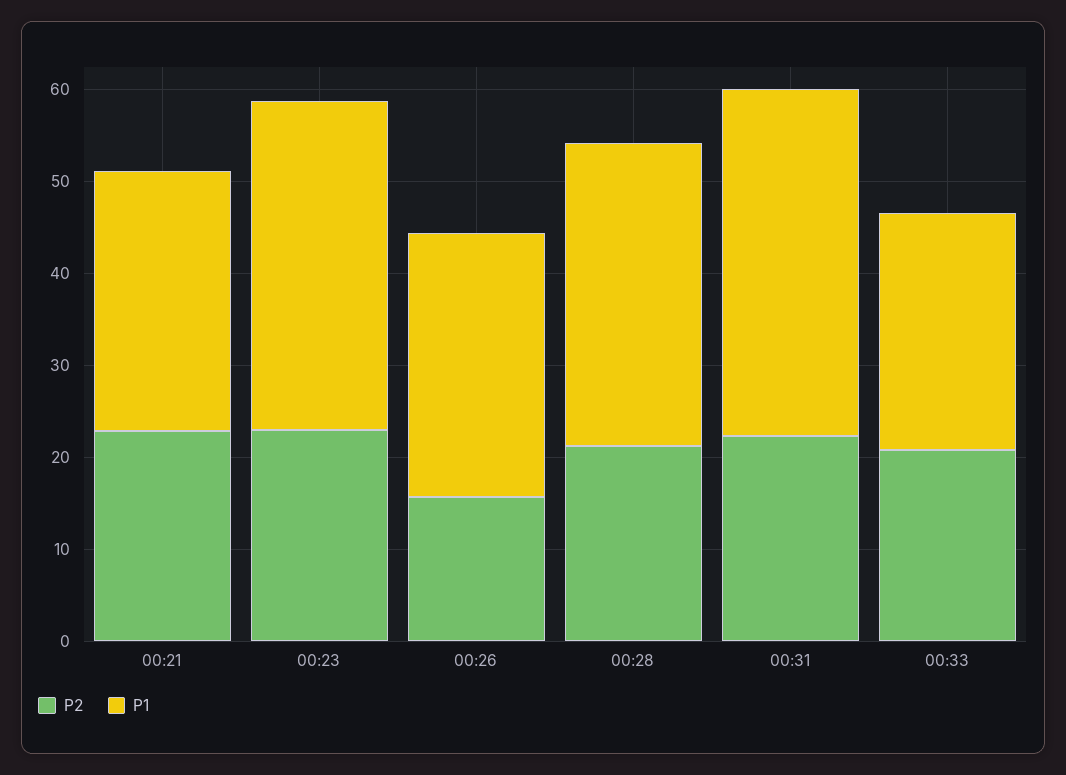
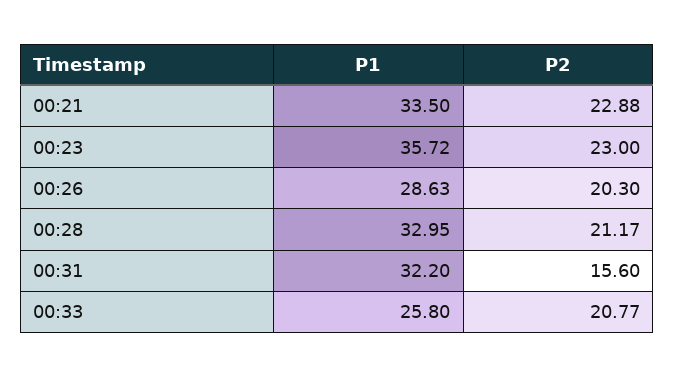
P1, 00:21: 28 -> 33.5
P2, 00:26: 16 -> 20.3
P2, 00:31: 22 -> 15.6
P1, 00:31: 38 -> 32.2

